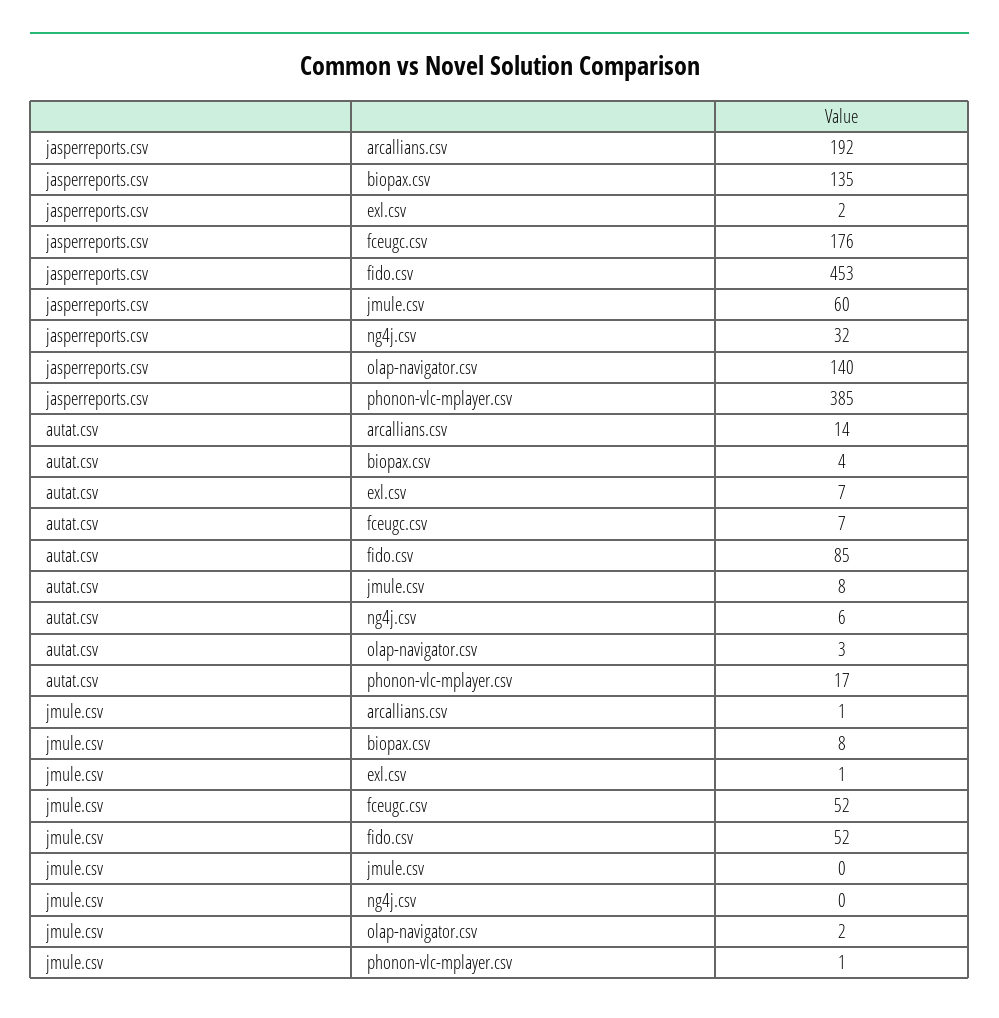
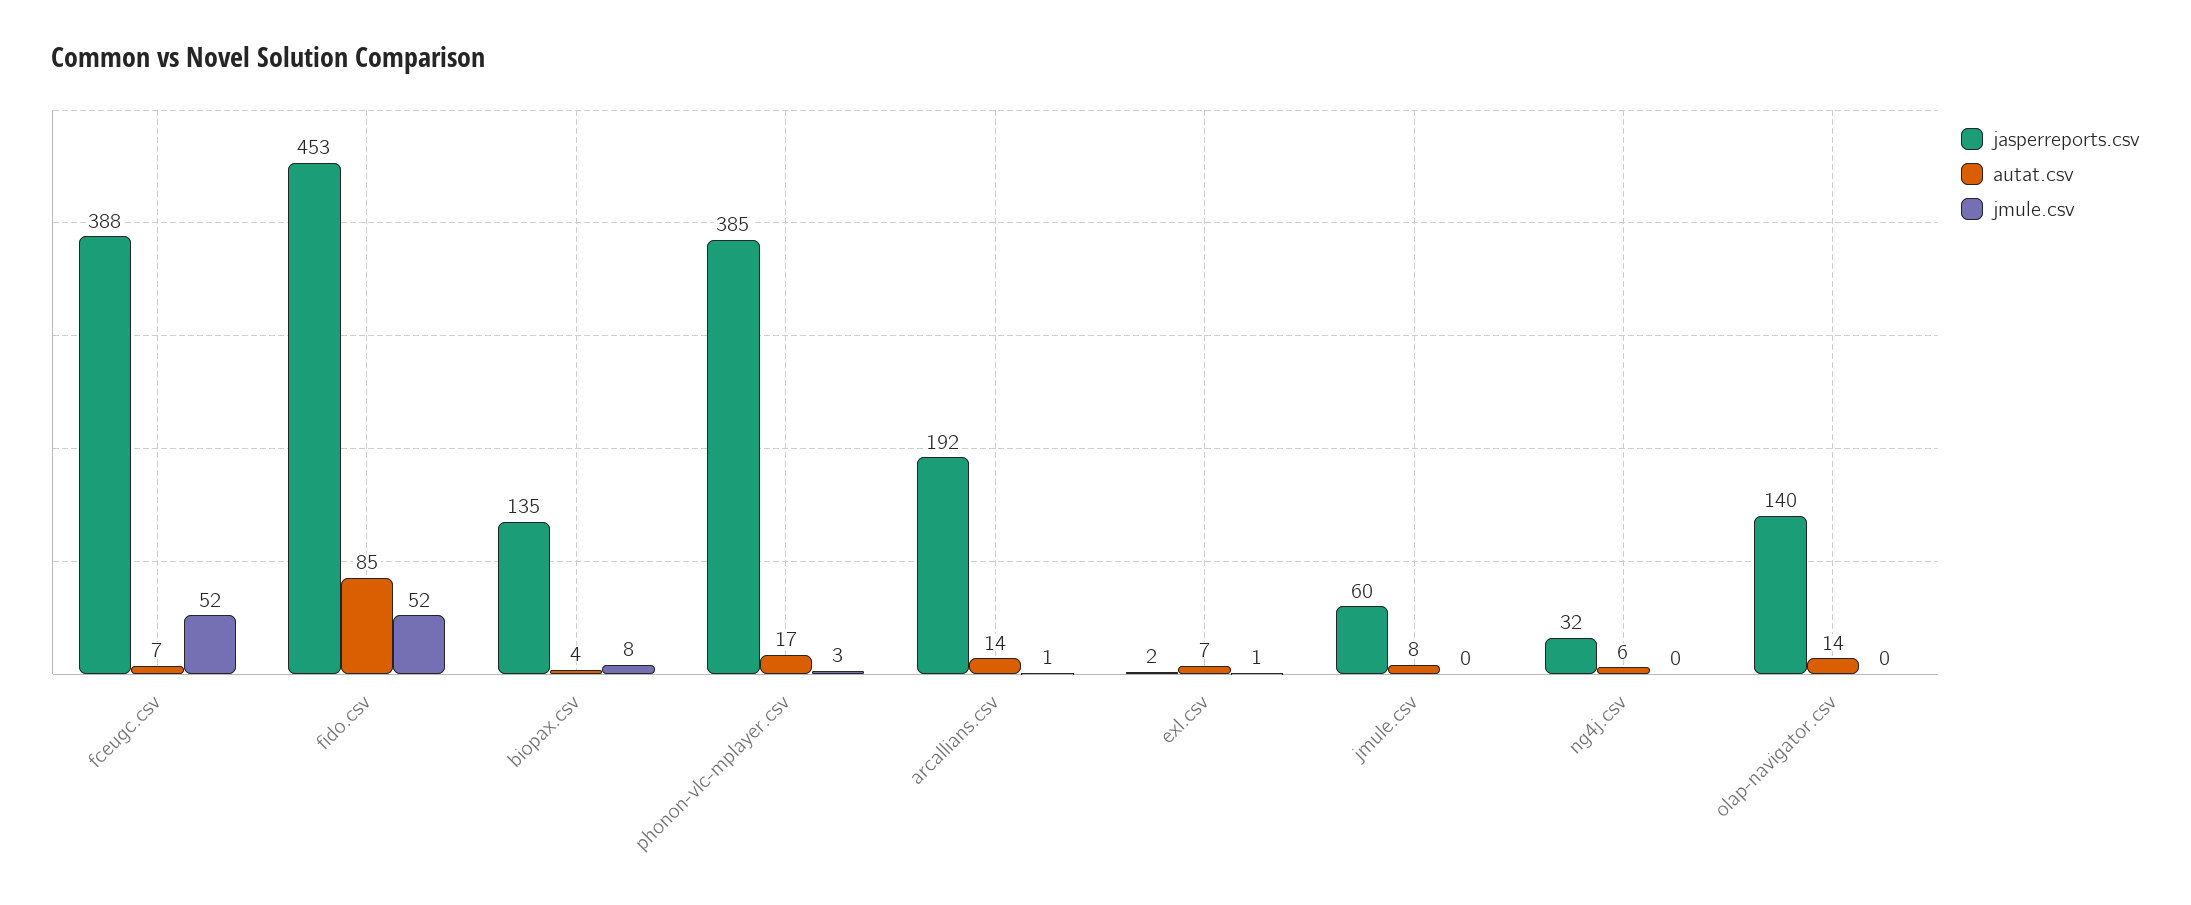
jasperreports.csv, fceugc.csv: 176 -> 388
autat.csv, olap-navigator.csv: 3 -> 14
jmule.csv, olap-navigator.csv: 2 -> 0
jmule.csv, phonon-vlc-mplayer.csv: 1 -> 3

